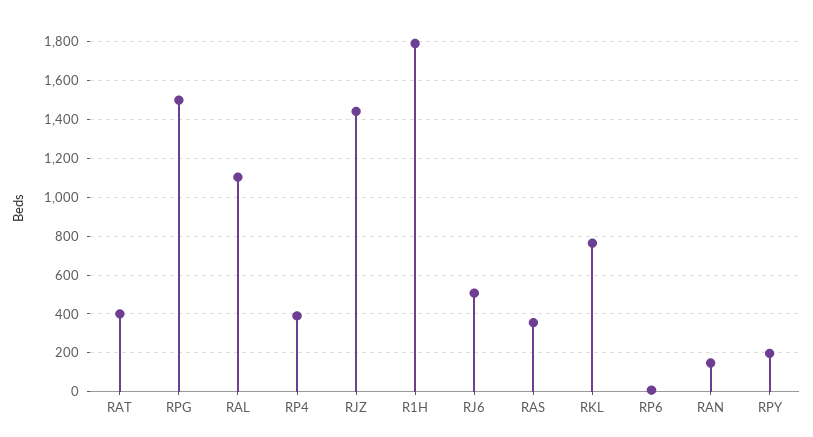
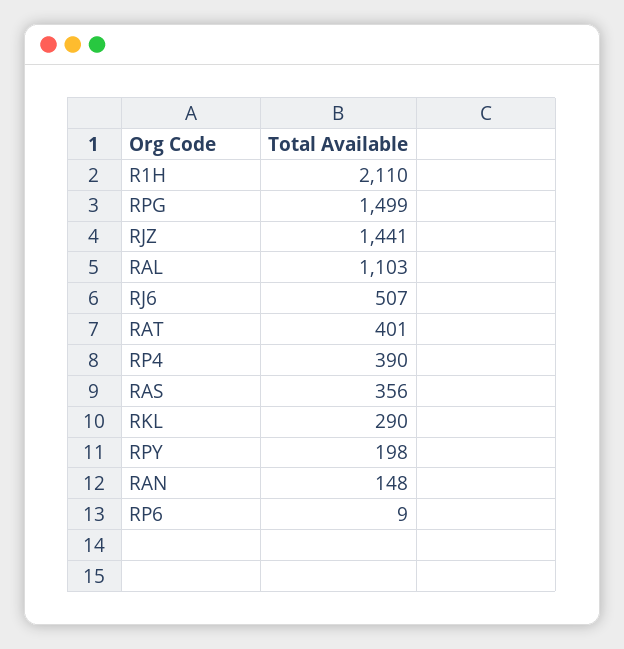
R1H: 1800 -> 2110
RKL: 750 -> 290

